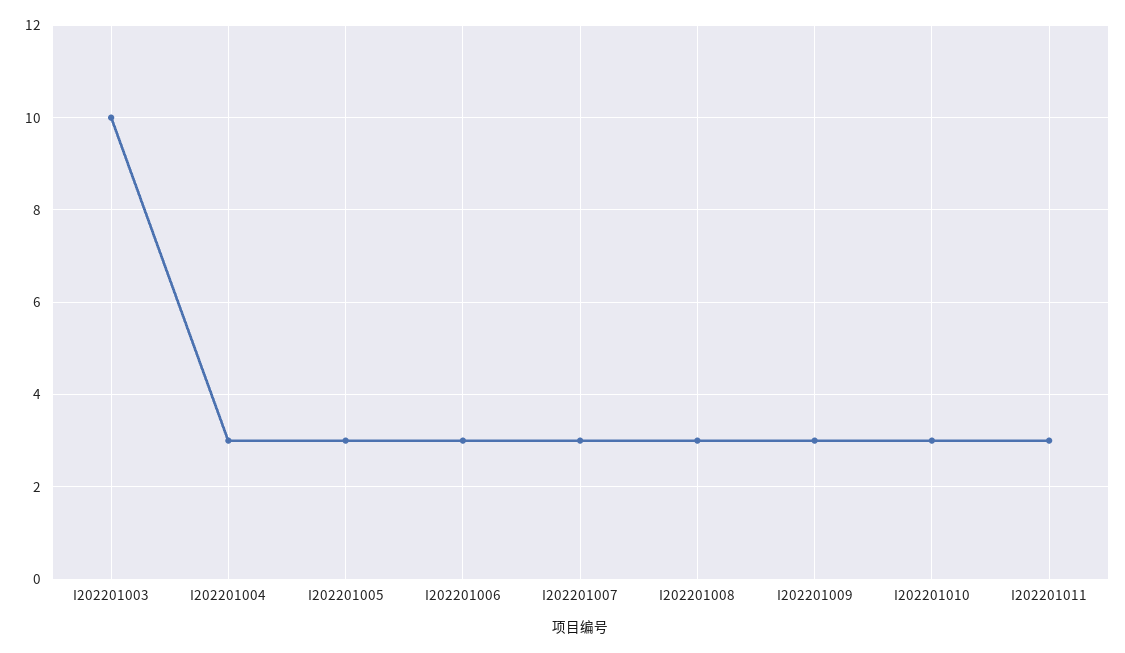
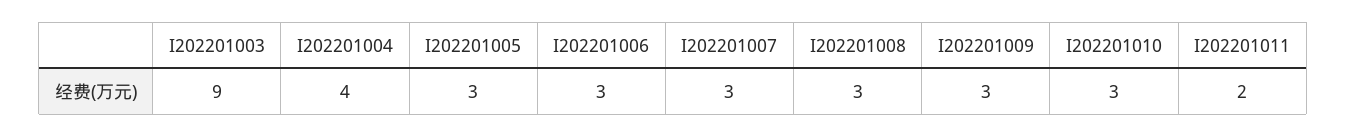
I202201003: 10 -> 9
I202201004: 3 -> 4
I202201011: 3 -> 2

